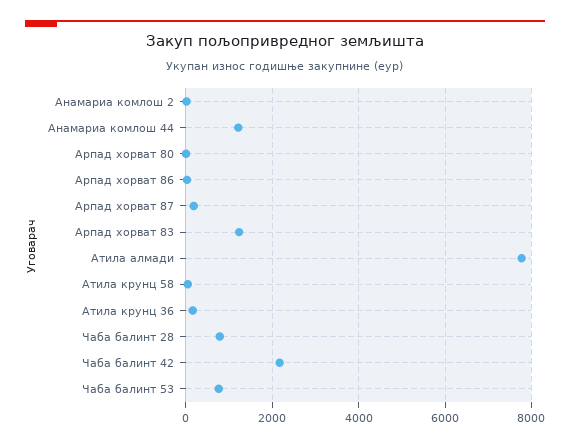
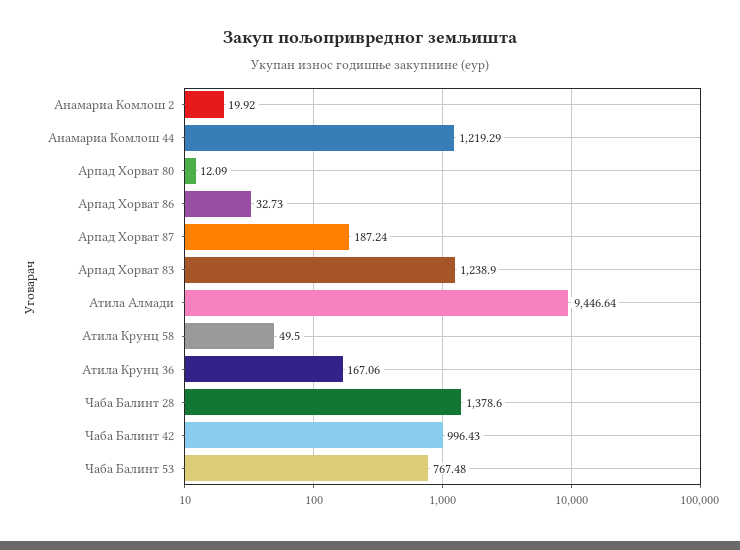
Атила алмади: 7800 -> 9446.64
Чаба балинт 28: 800 -> 1378.6
Чаба балинт 42: 2200 -> 996.43

